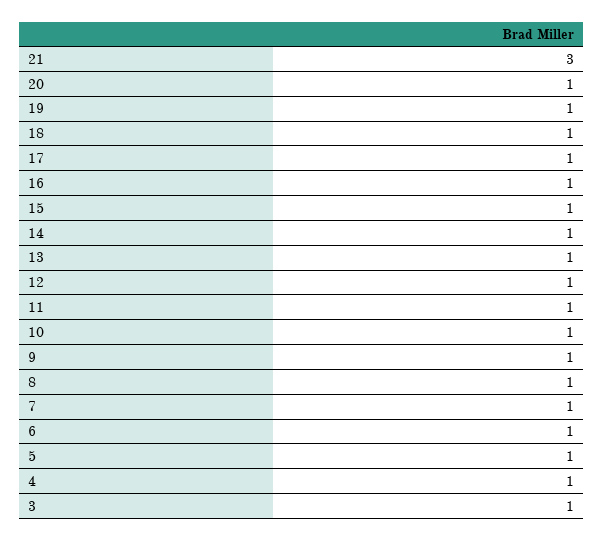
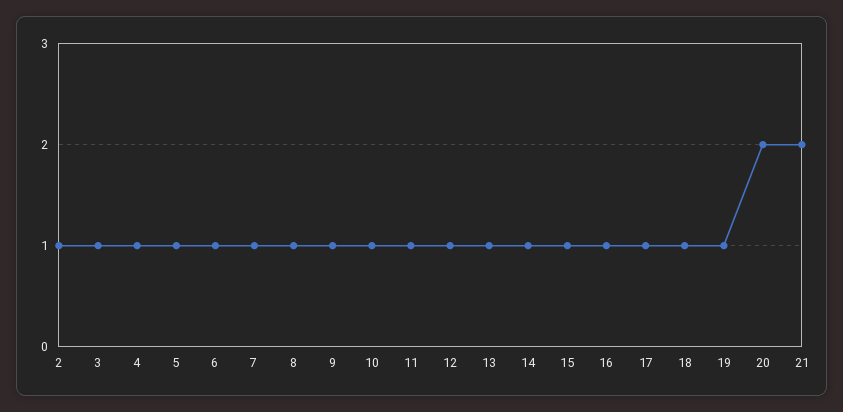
21: 3 -> 2
20: 1 -> 2
2: none -> 1

